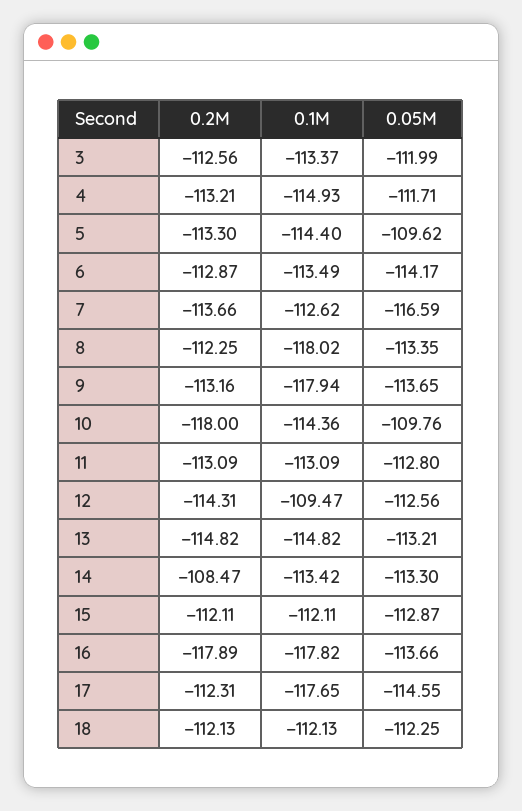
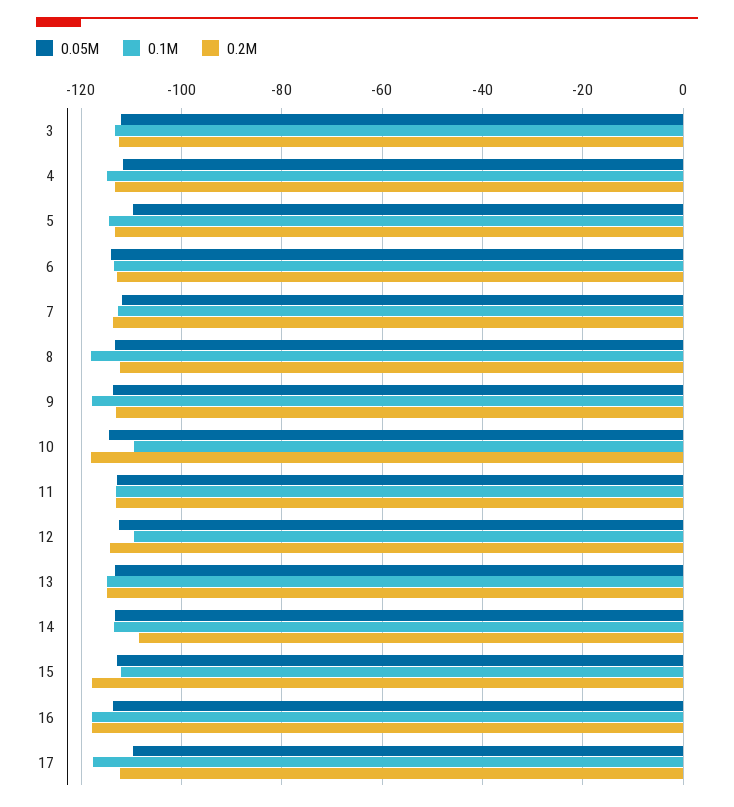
0.05M, 7: -116.59 -> -112
0.1M, 10: -114.36 -> -110
0.05M, 10: -109.76 -> -114
0.2M, 15: -112.11 -> -118
0.05M, 17: -114.55 -> -110
0.2M, 18: -112.13 -> none
0.1M, 18: -112.13 -> none
0.05M, 18: -112.25 -> none

